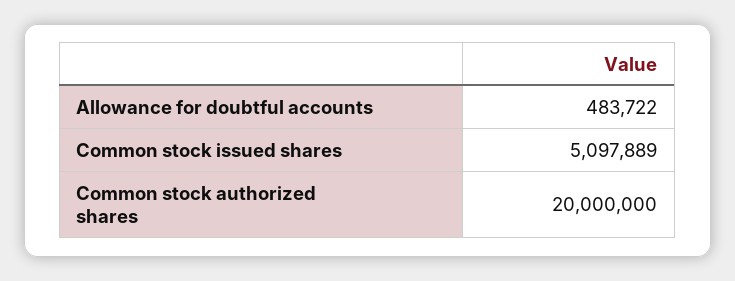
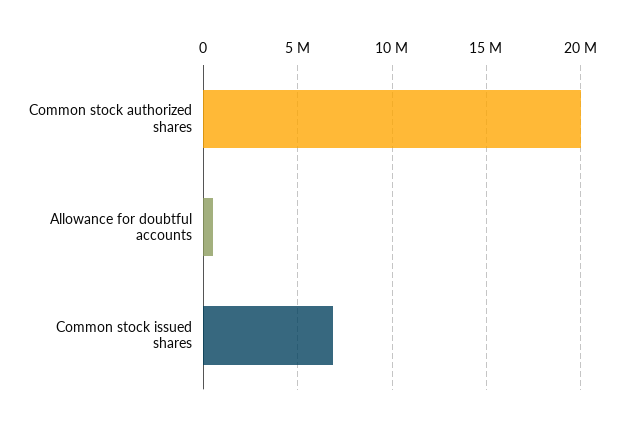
Common stock issued shares: 5097889 -> 7000000

